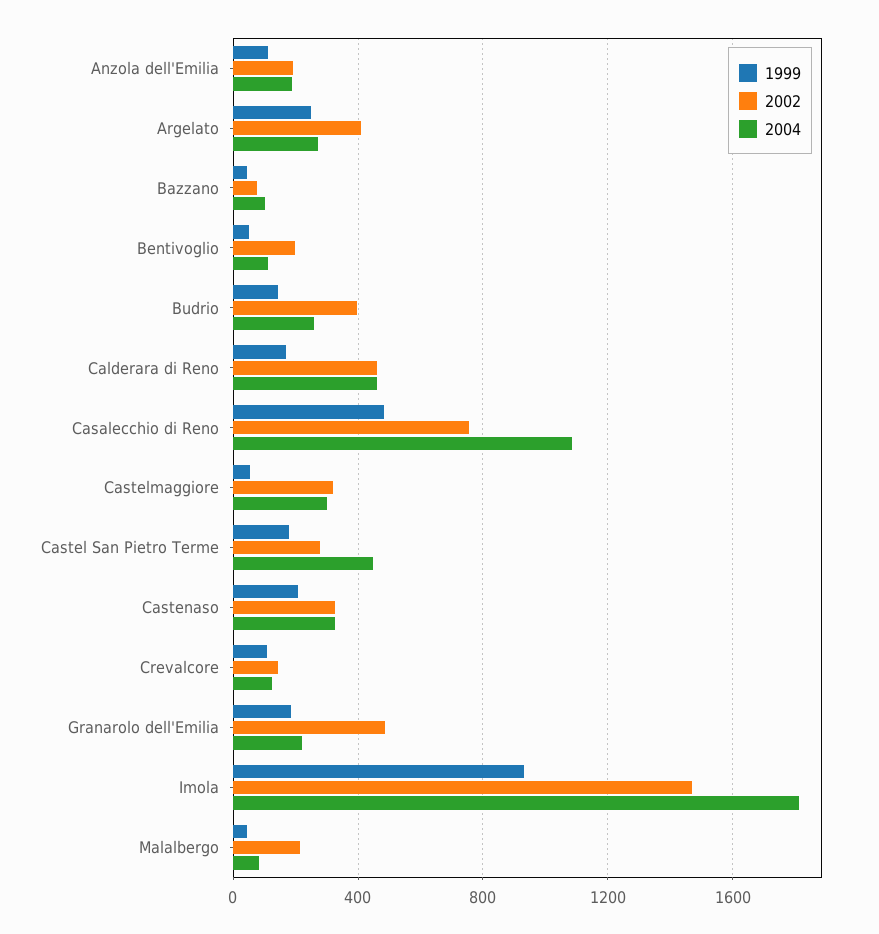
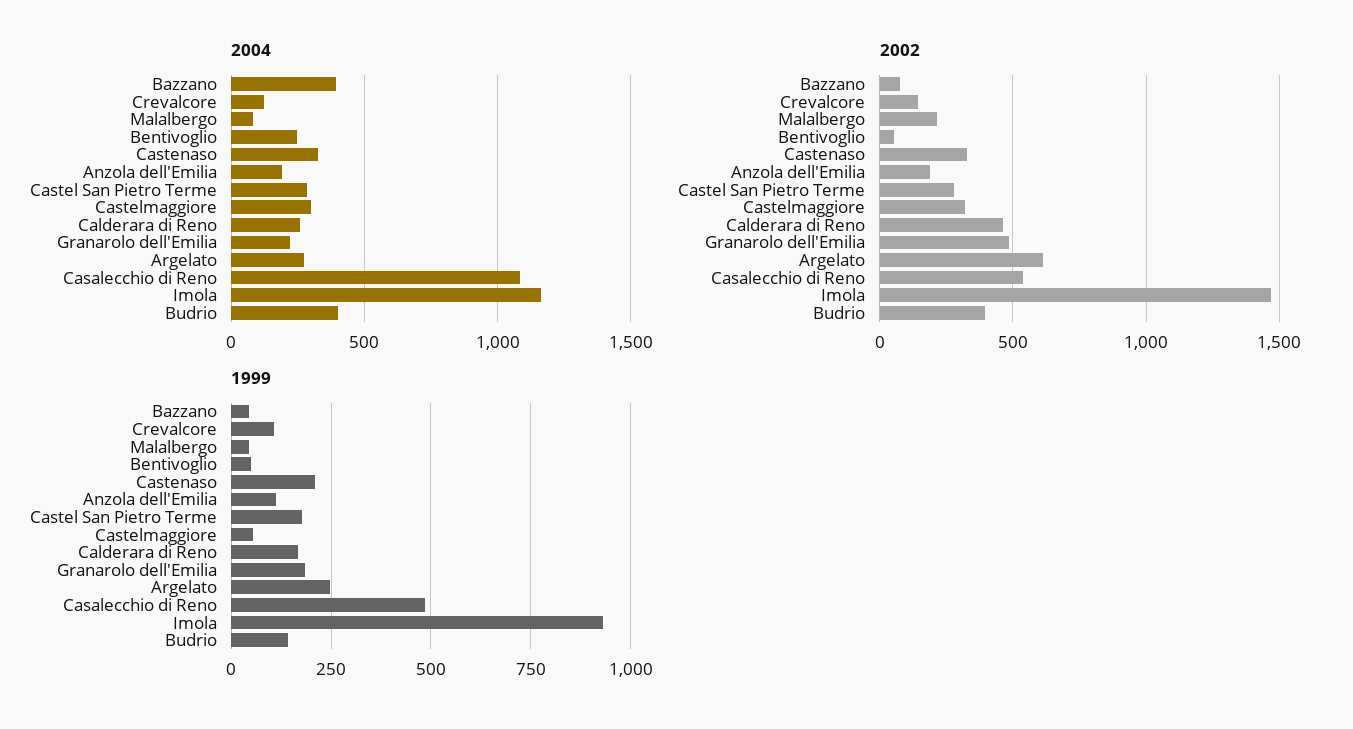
2002, Argelato: 400 -> 600
2004, Bazzano: 100 -> 400
2002, Bentivoglio: 200 -> 50
2004, Bentivoglio: 100 -> 250
2004, Budrio: 250 -> 400
2004, Calderara di Reno: 450 -> 250
2002, Casalecchio di Reno: 750 -> 550
2004, Castel San Pietro Terme: 450 -> 300
2004, Imola: 1800 -> 1150

